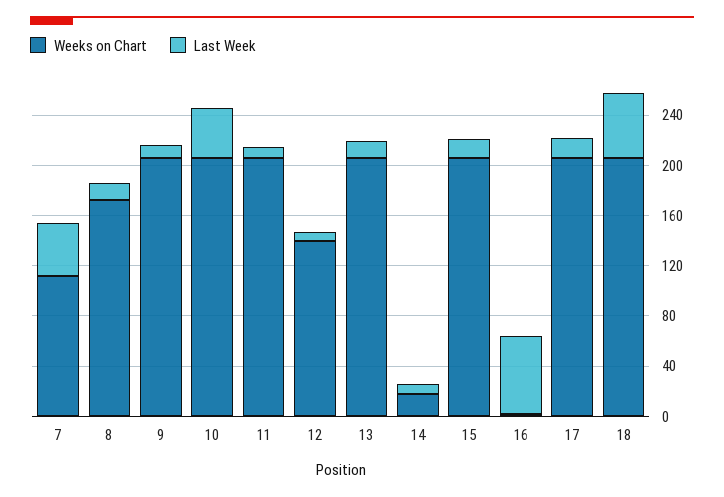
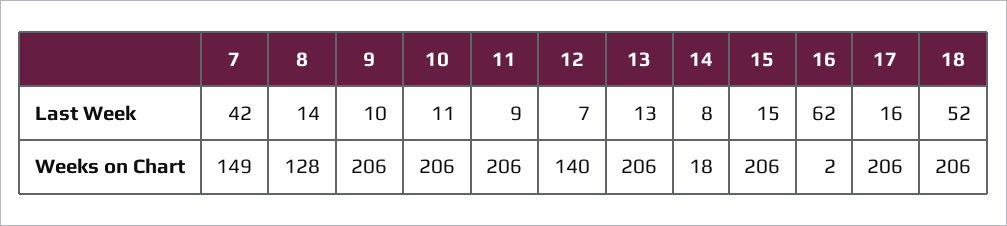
Weeks on Chart, 7: 110 -> 149
Weeks on Chart, 8: 170 -> 128
Last Week, 10: 40 -> 11

